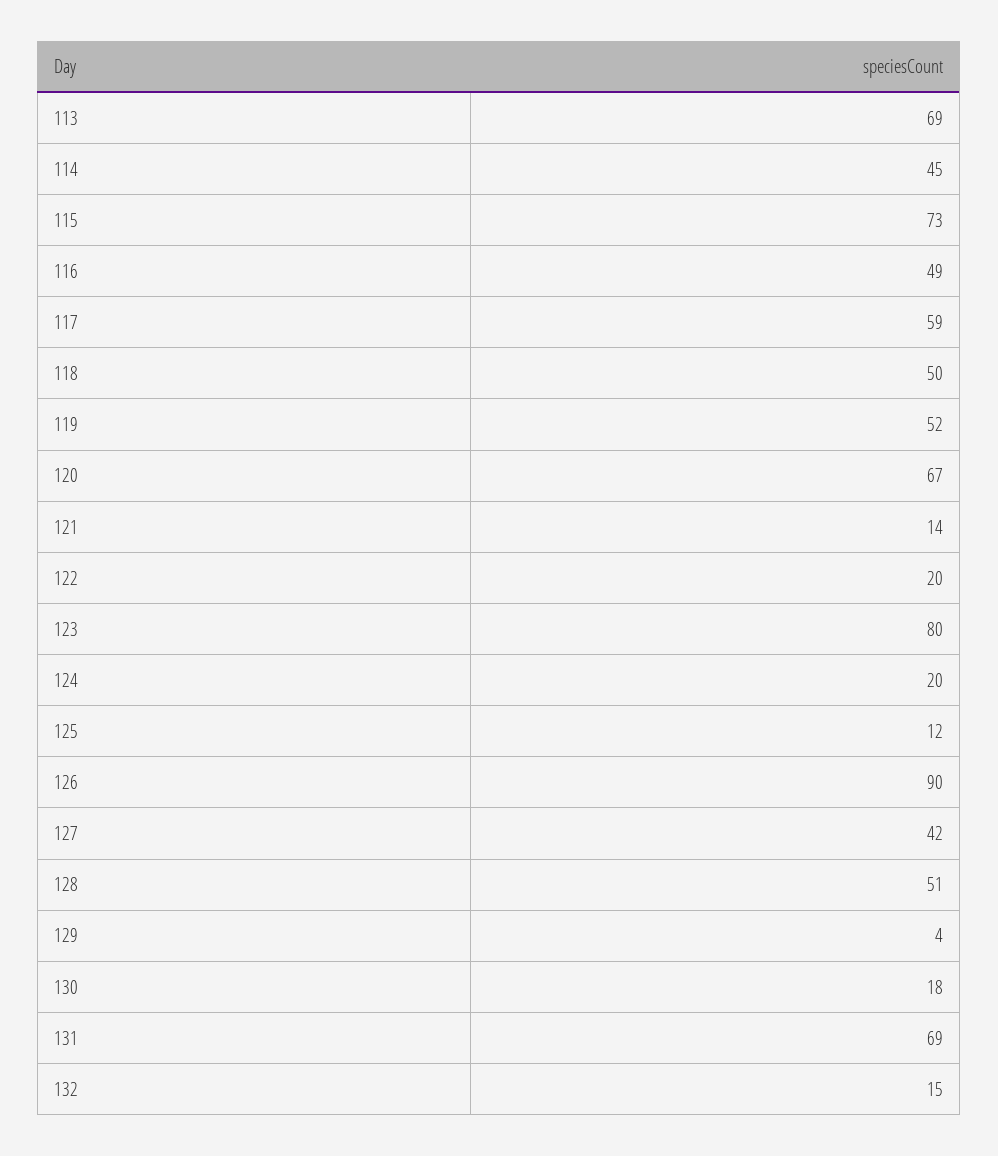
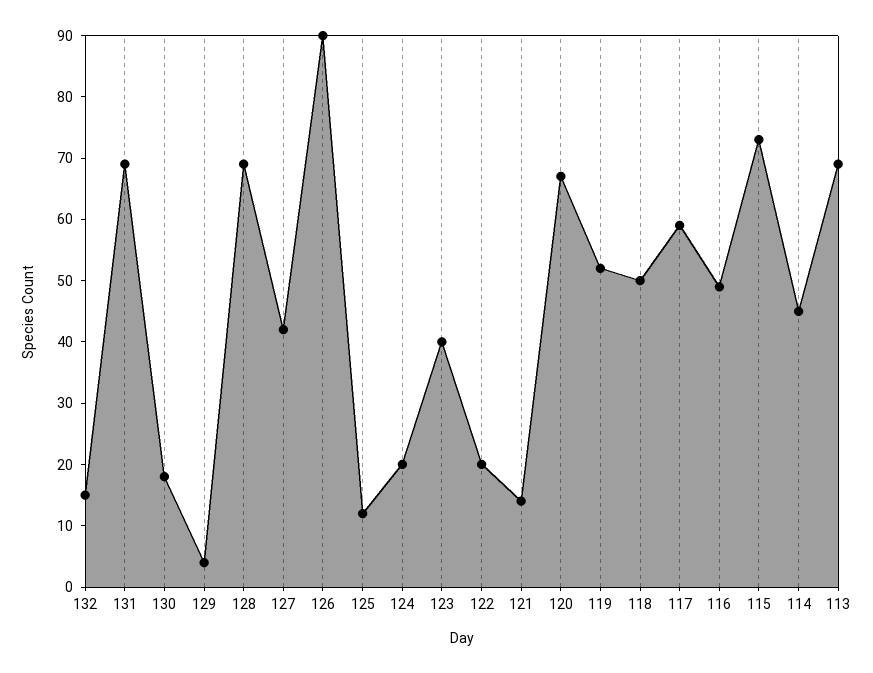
123: 80 -> 40
128: 51 -> 70

